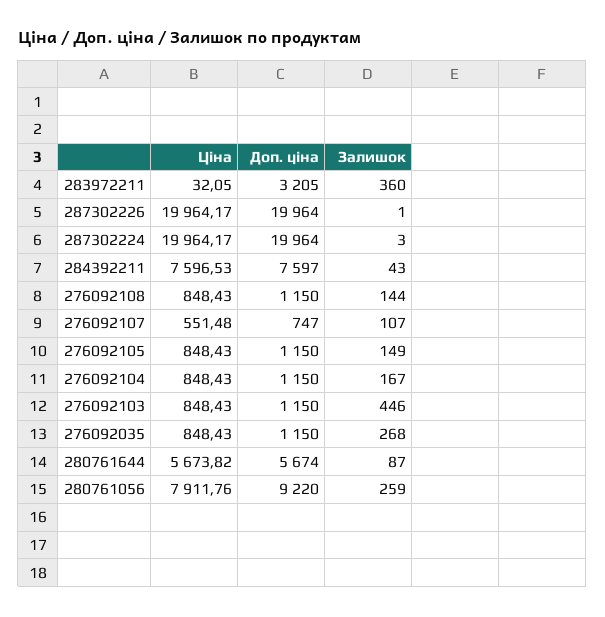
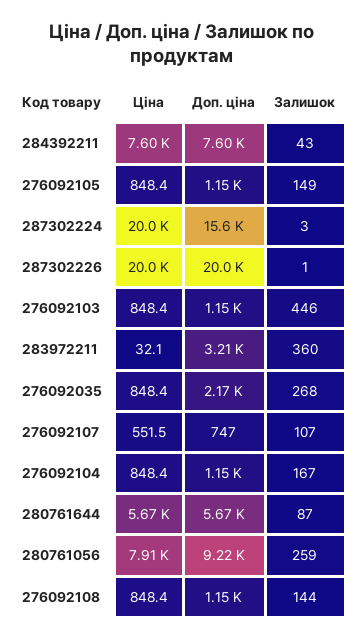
Доп. ціна, 287302224: 19964 -> 15600
Доп. ціна, 276092035: 1150 -> 2170

